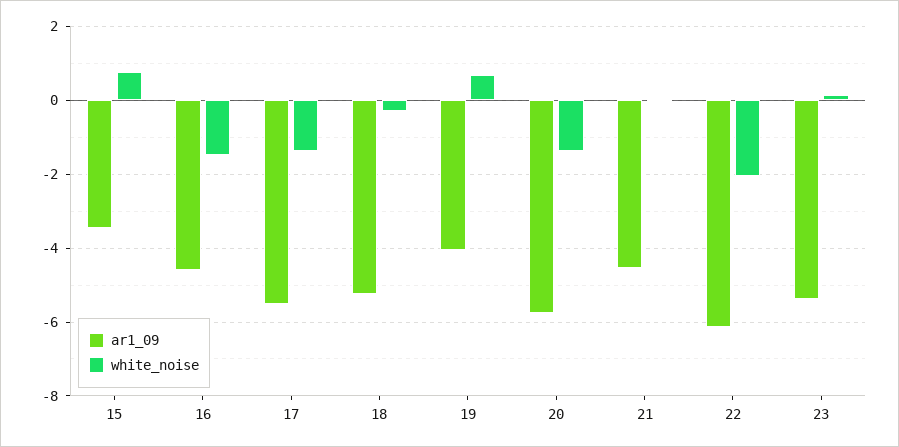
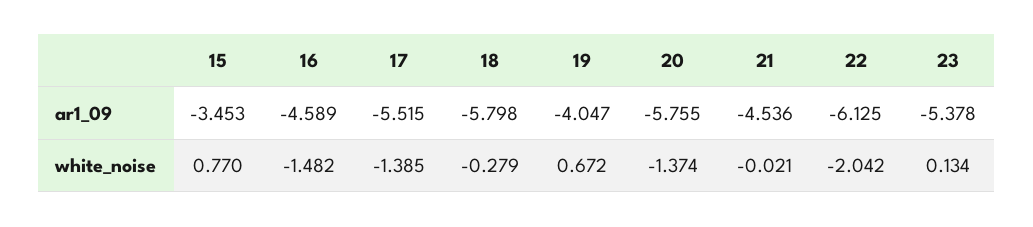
ar1_09, 18: -5.2 -> -5.798

